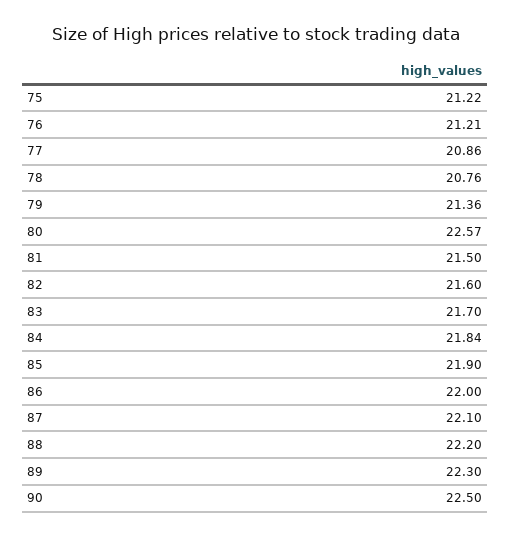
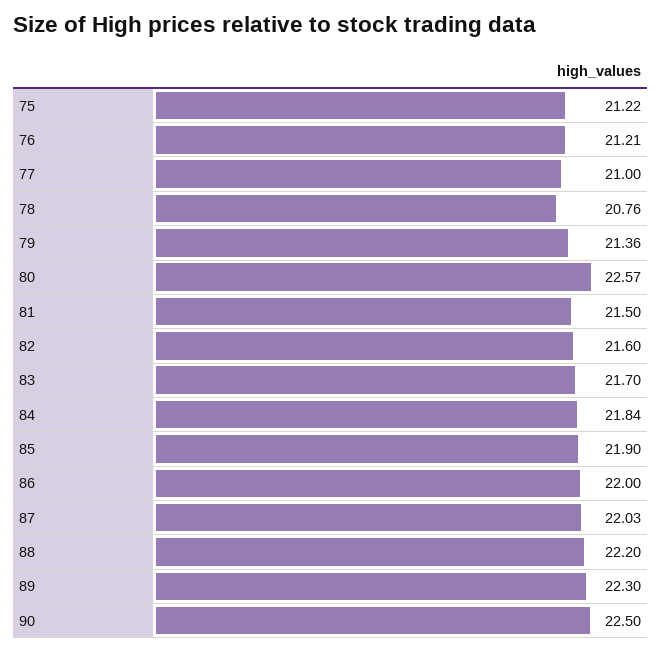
77: 20.86 -> 21
87: 22.1 -> 22.03

